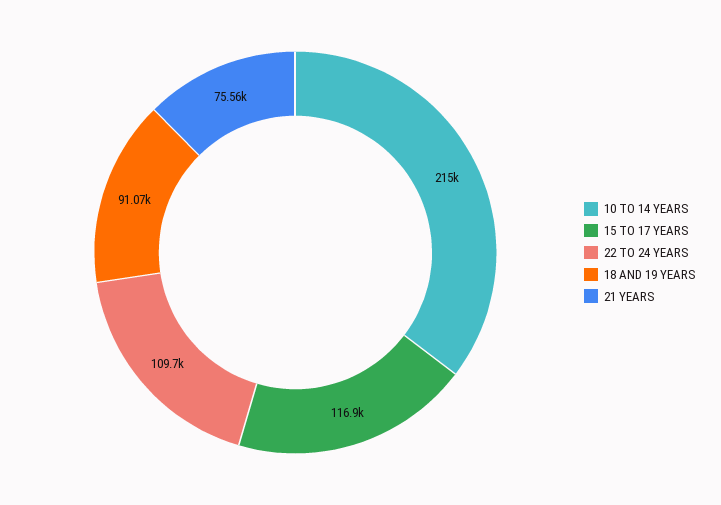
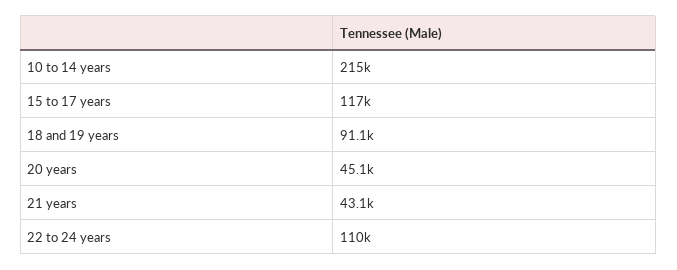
21 YEARS: 75560 -> 43100
20 years: none -> 45100

